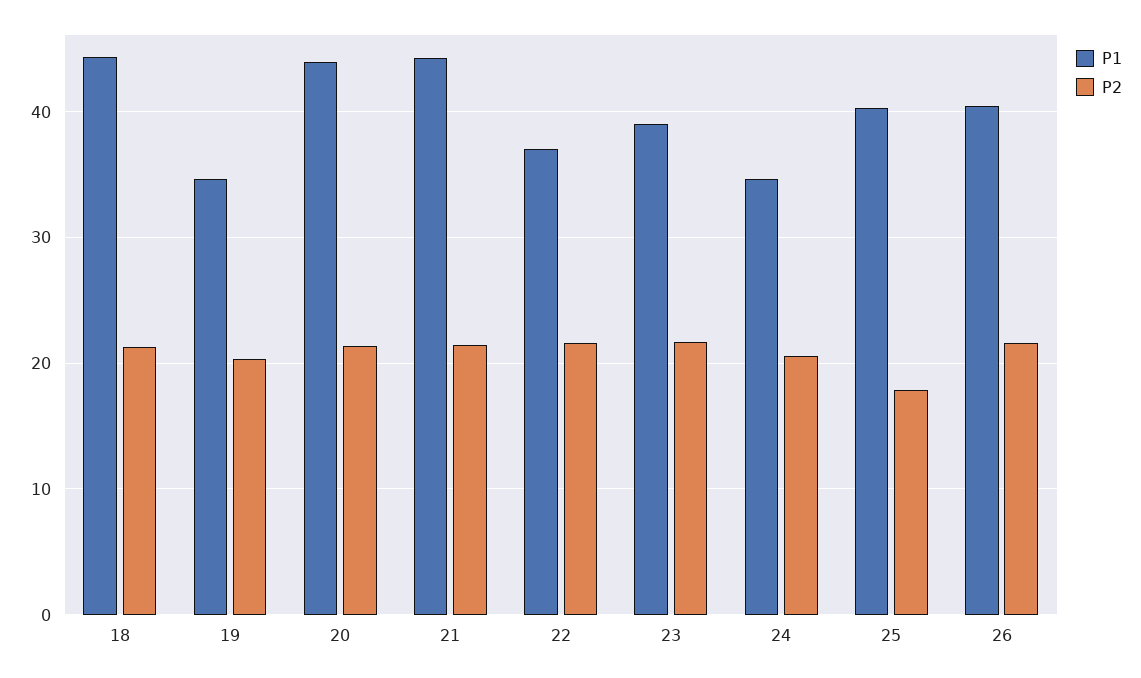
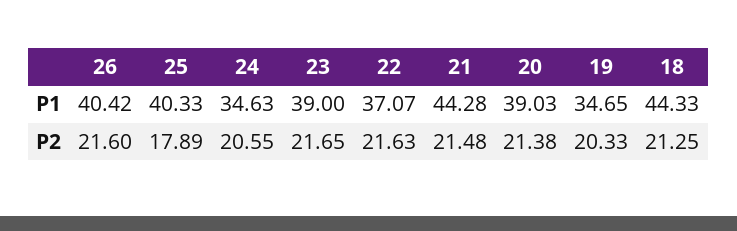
P1, 20: 44 -> 39.03

